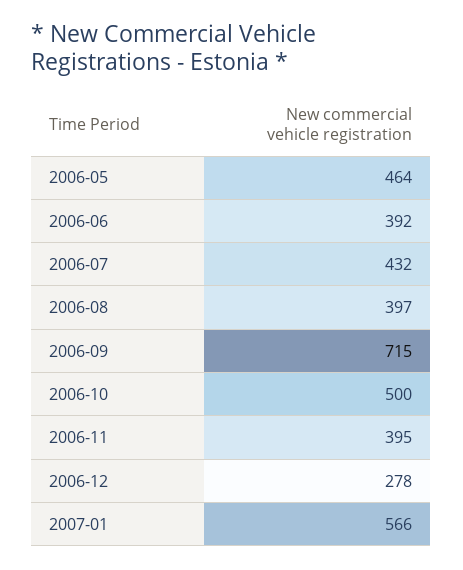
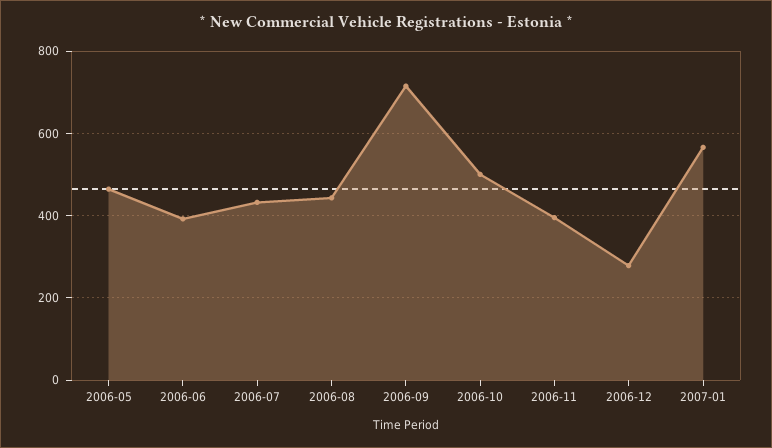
2006-08: 397 -> 440

